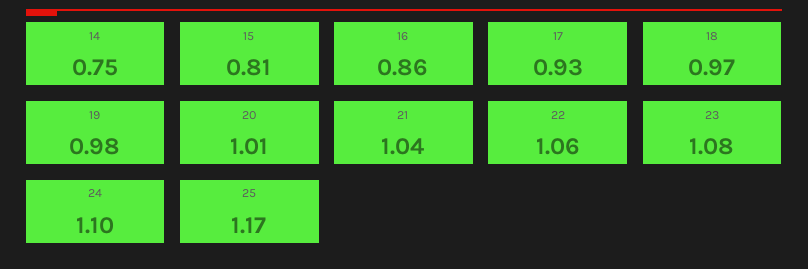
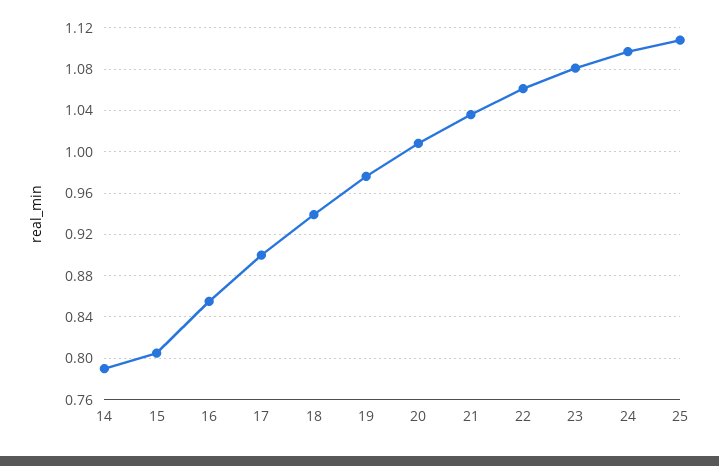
14: 0.75 -> 0.79
17: 0.93 -> 0.9
18: 0.97 -> 0.94
25: 1.17 -> 1.11

